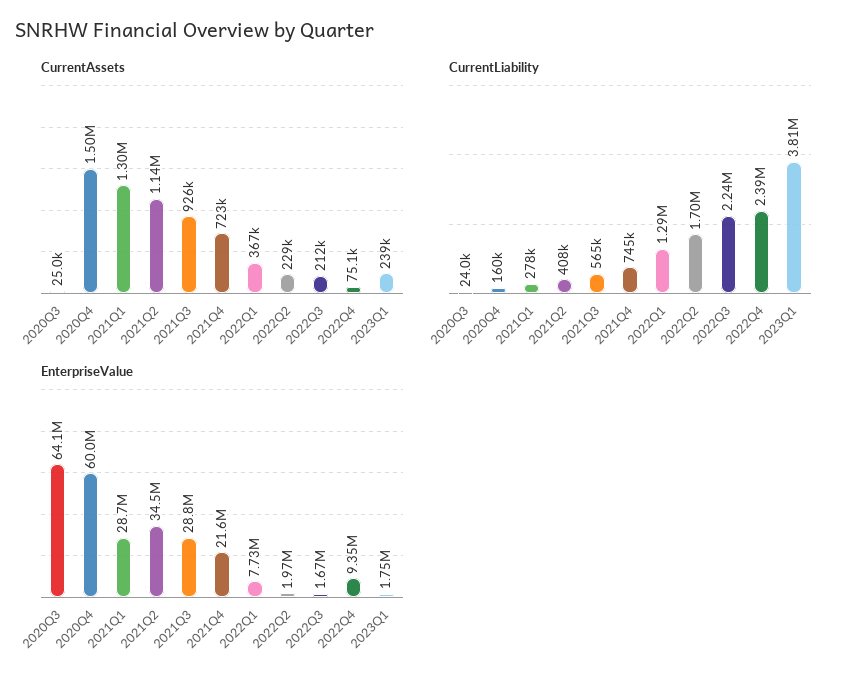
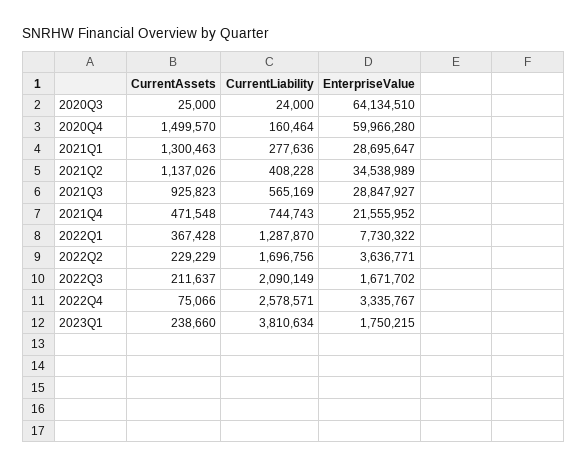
CurrentAssets, 2021Q4: 723000 -> 471548
CurrentLiability, 2022Q3: 2240000 -> 2090149
CurrentLiability, 2022Q4: 2390000 -> 2578571
EnterpriseValue, 2022Q2: 1970000 -> 3636771
EnterpriseValue, 2022Q4: 9350000 -> 3335767

